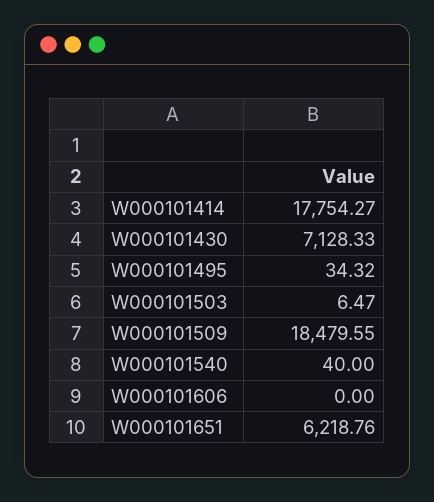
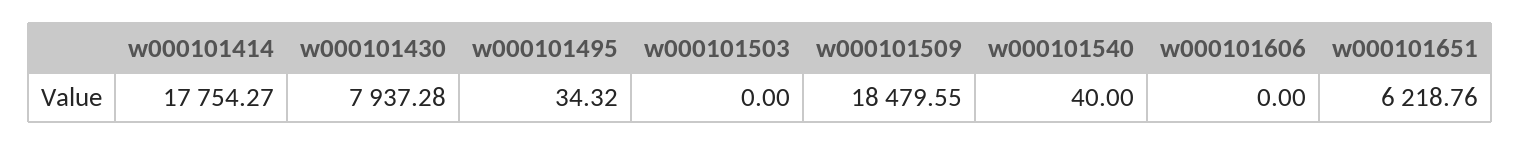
W000101430: 7128.33 -> 7937.28
W000101503: 6.47 -> 0

